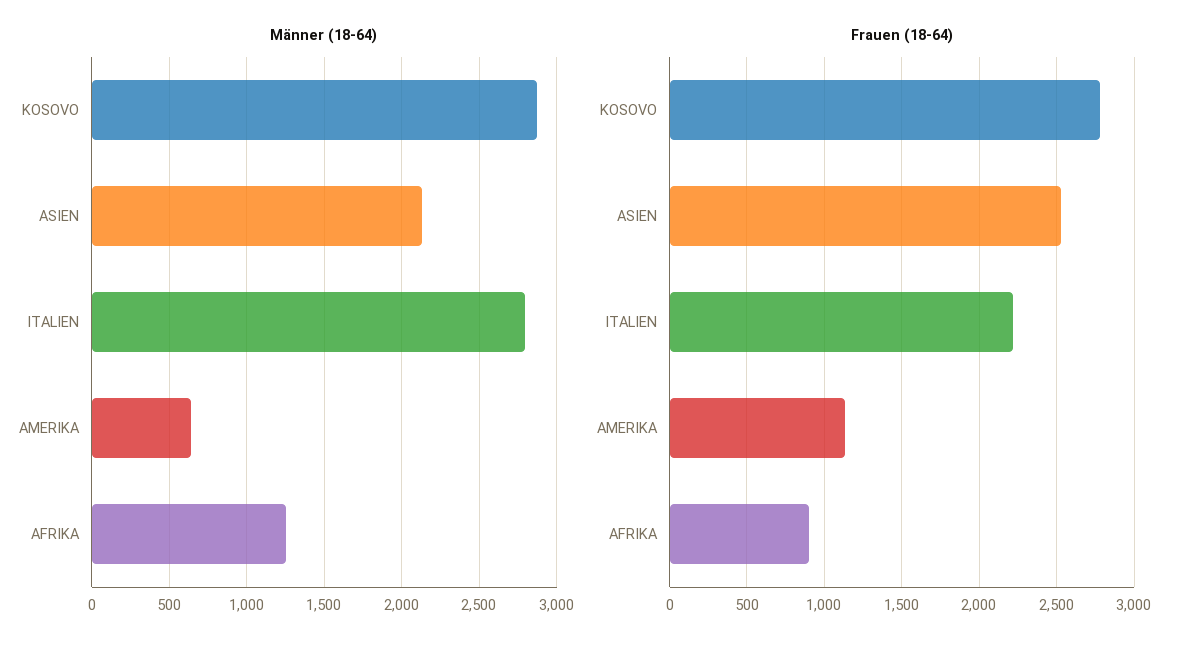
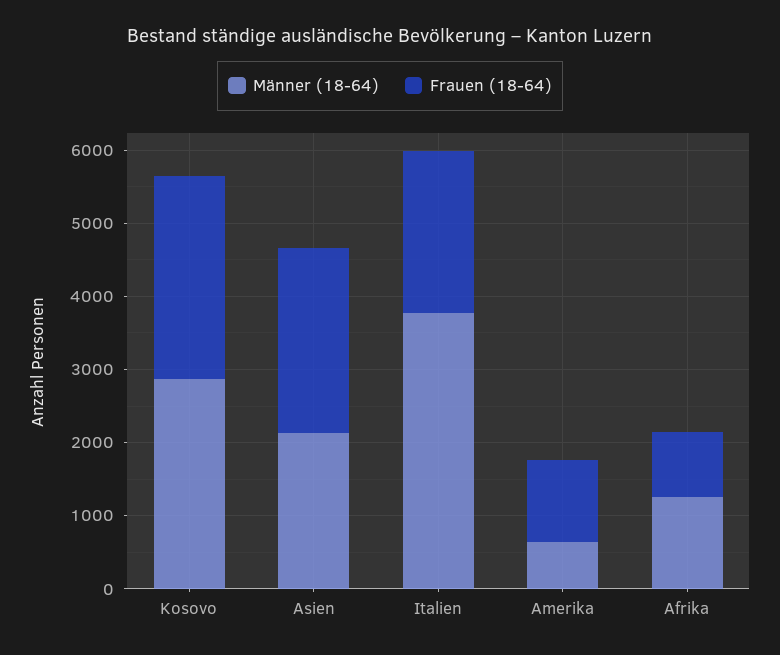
Männer (18-64), ITALIEN: 2800 -> 3800

